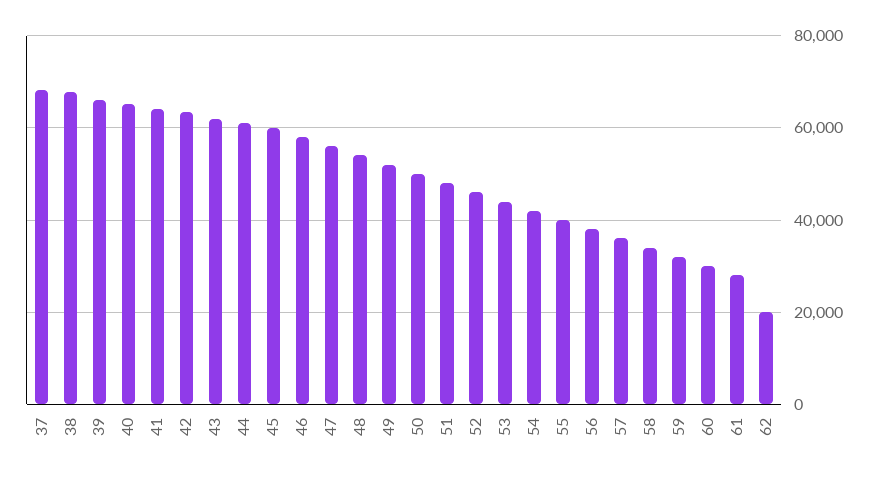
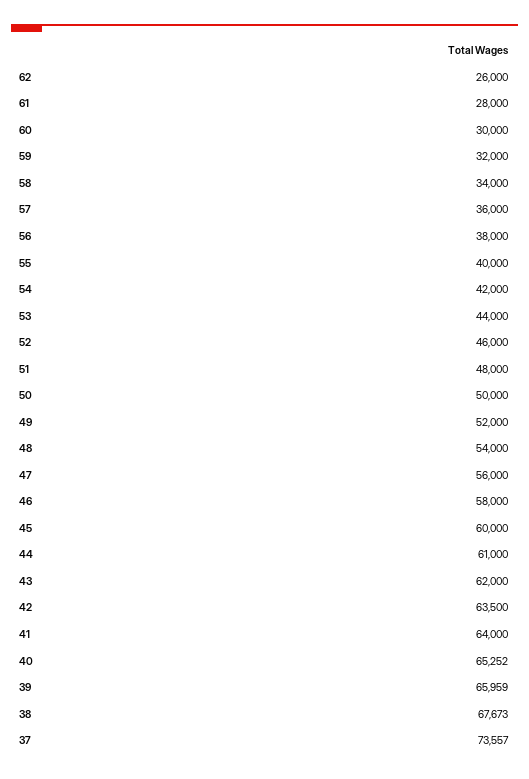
37: 68000 -> 73557
62: 20000 -> 26000

